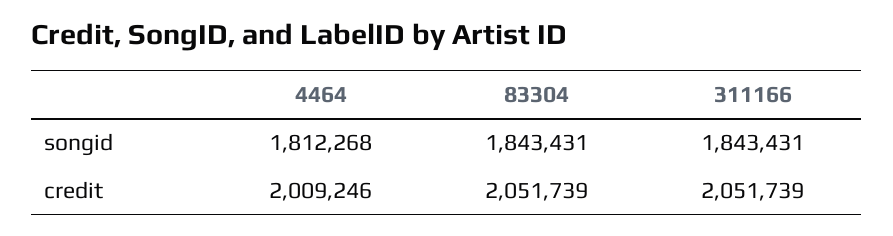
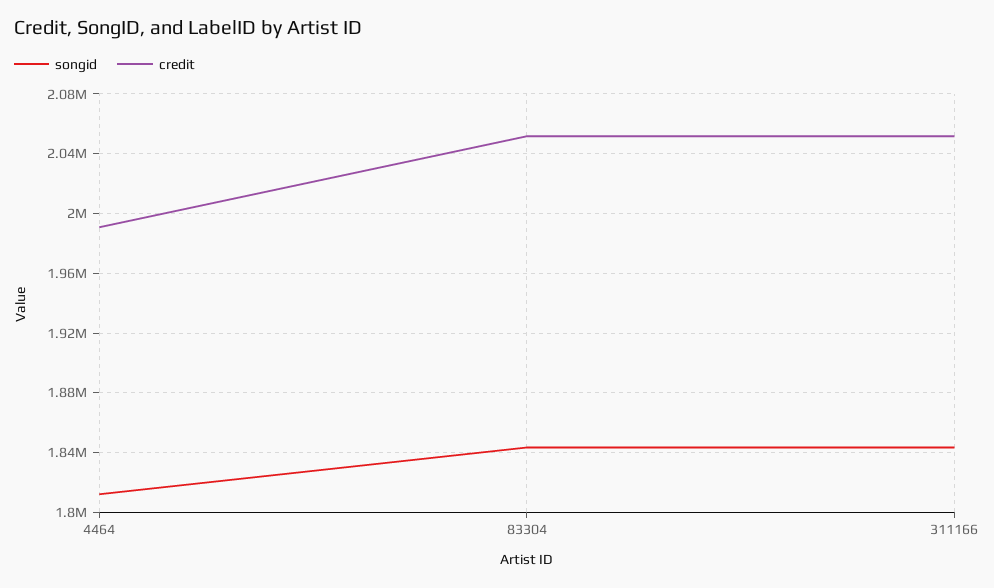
credit, 4464: 2009246 -> 1990000

